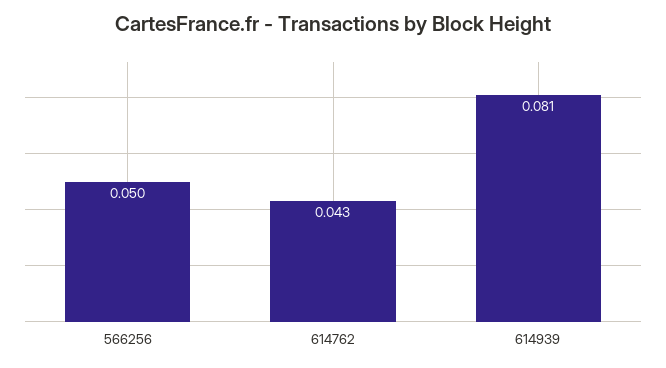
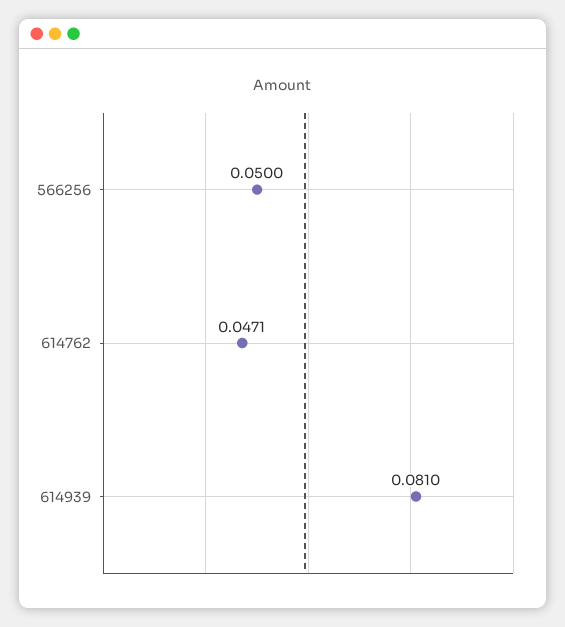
614762: 0.043 -> 0.0471

